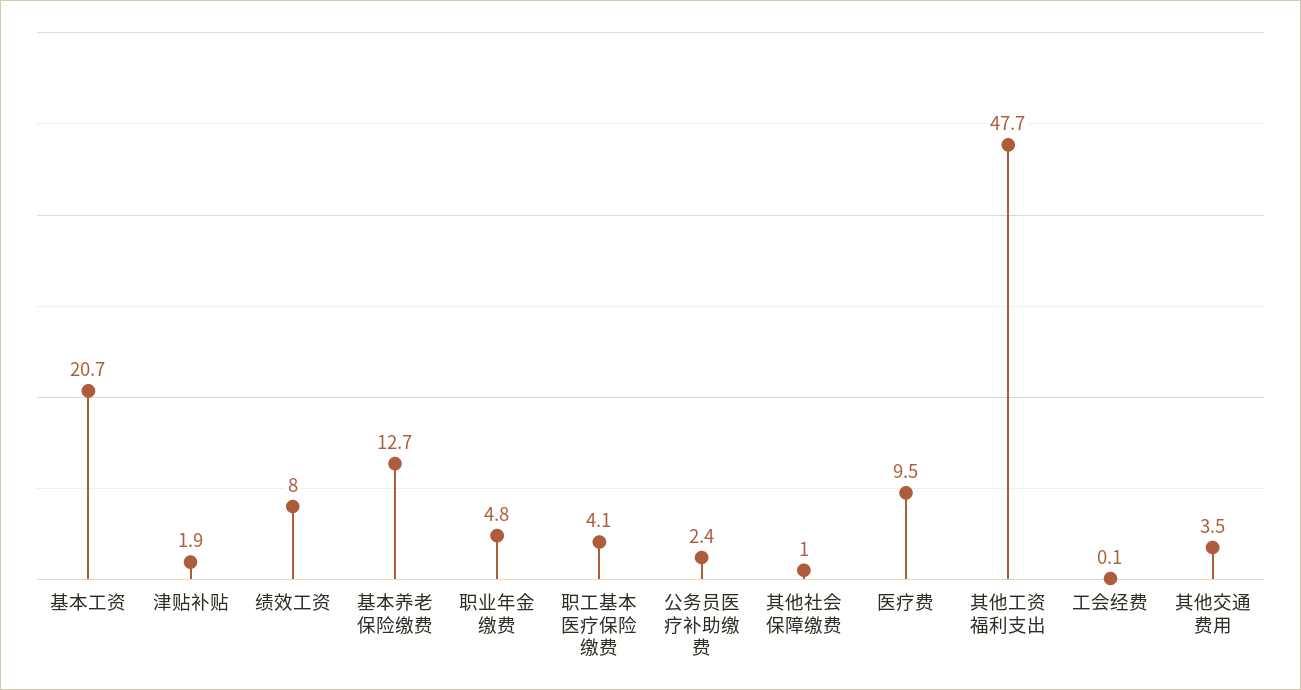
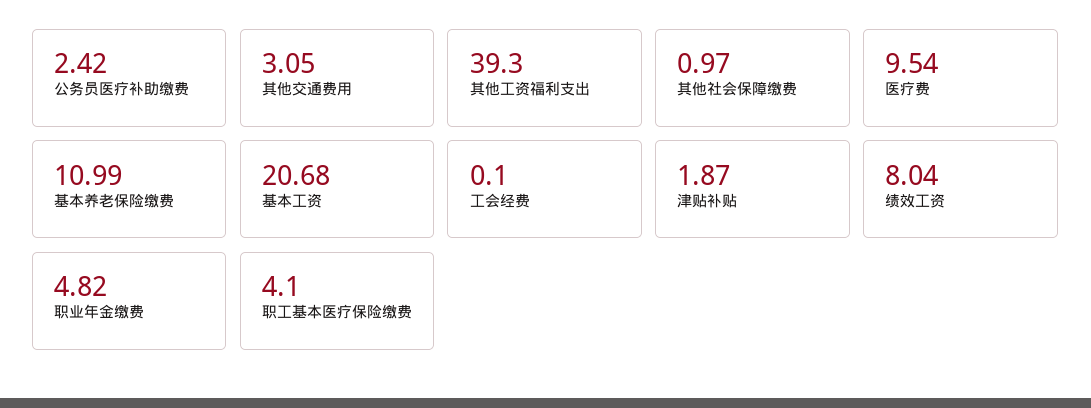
基本养老保险缴费: 12.7 -> 10.99
其他工资福利支出: 47.7 -> 39.3
其他交通费用: 3.5 -> 3.05

